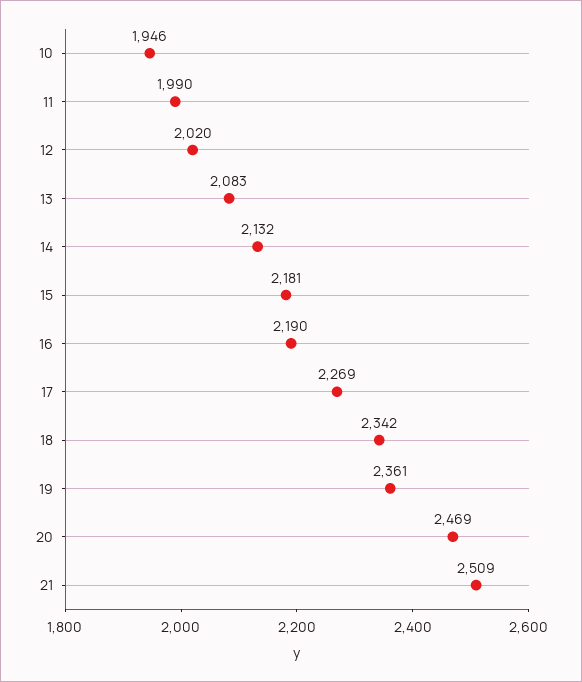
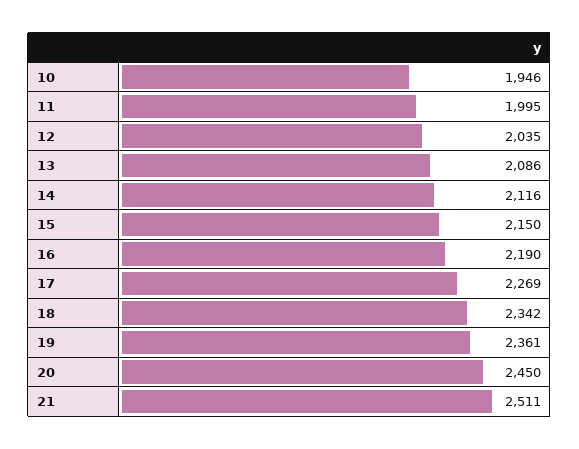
11: 1990 -> 1995
12: 2020 -> 2035
13: 2083 -> 2086
14: 2132 -> 2116
15: 2181 -> 2150
20: 2469 -> 2450
21: 2509 -> 2511

